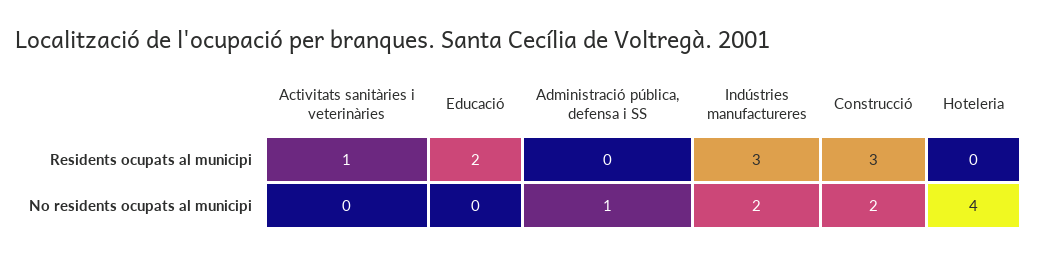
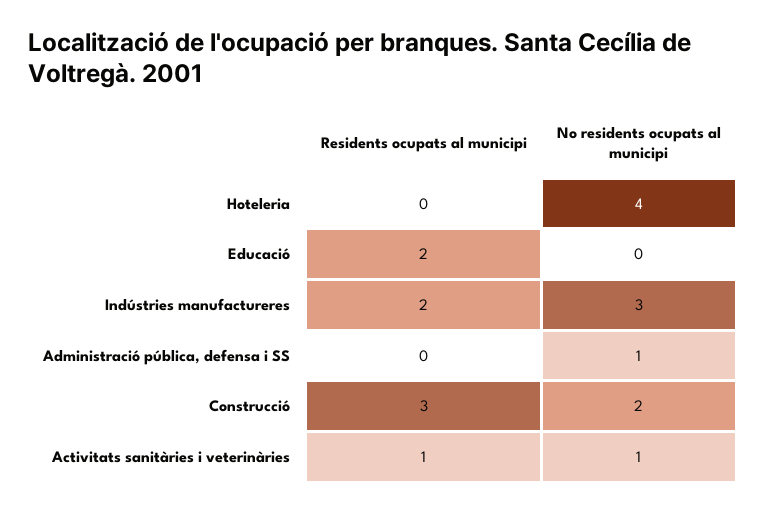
Indústries manufactureres, Residents ocupats al municipi: 3 -> 2
Activitats sanitàries i veterinàries, No residents ocupats al municipi: 0 -> 1
Indústries manufactureres, No residents ocupats al municipi: 2 -> 3

